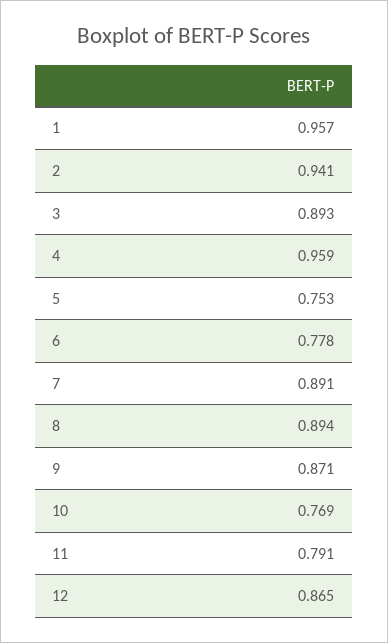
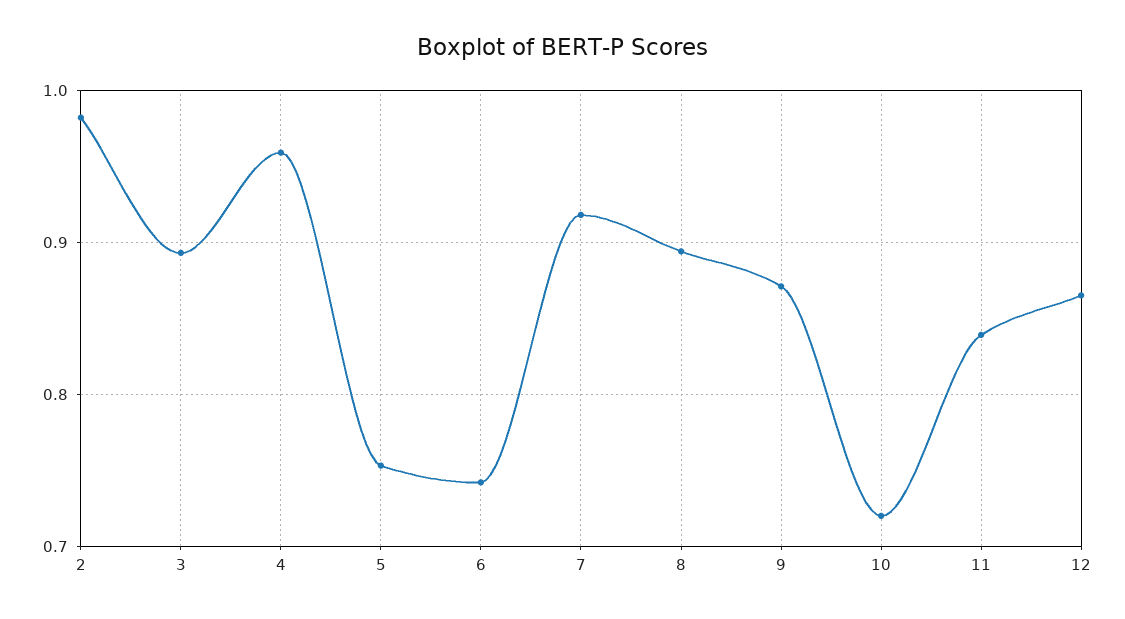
1: 0.957 -> none
2: 0.941 -> 0.98
6: 0.778 -> 0.74
7: 0.891 -> 0.92
10: 0.769 -> 0.72
11: 0.791 -> 0.84

